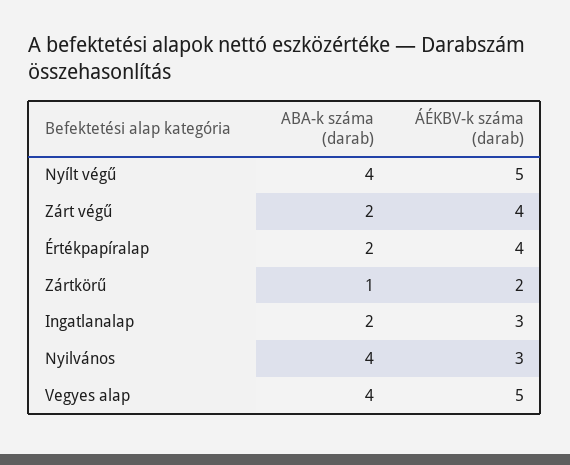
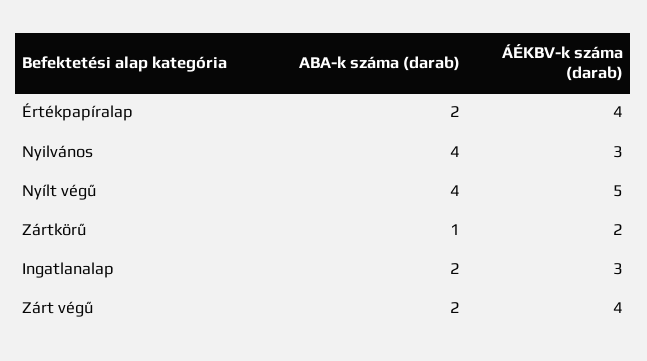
ABA-k száma (darab), Vegyes alap: 4 -> none
ÁÉKBV-k száma (darab), Vegyes alap: 5 -> none

